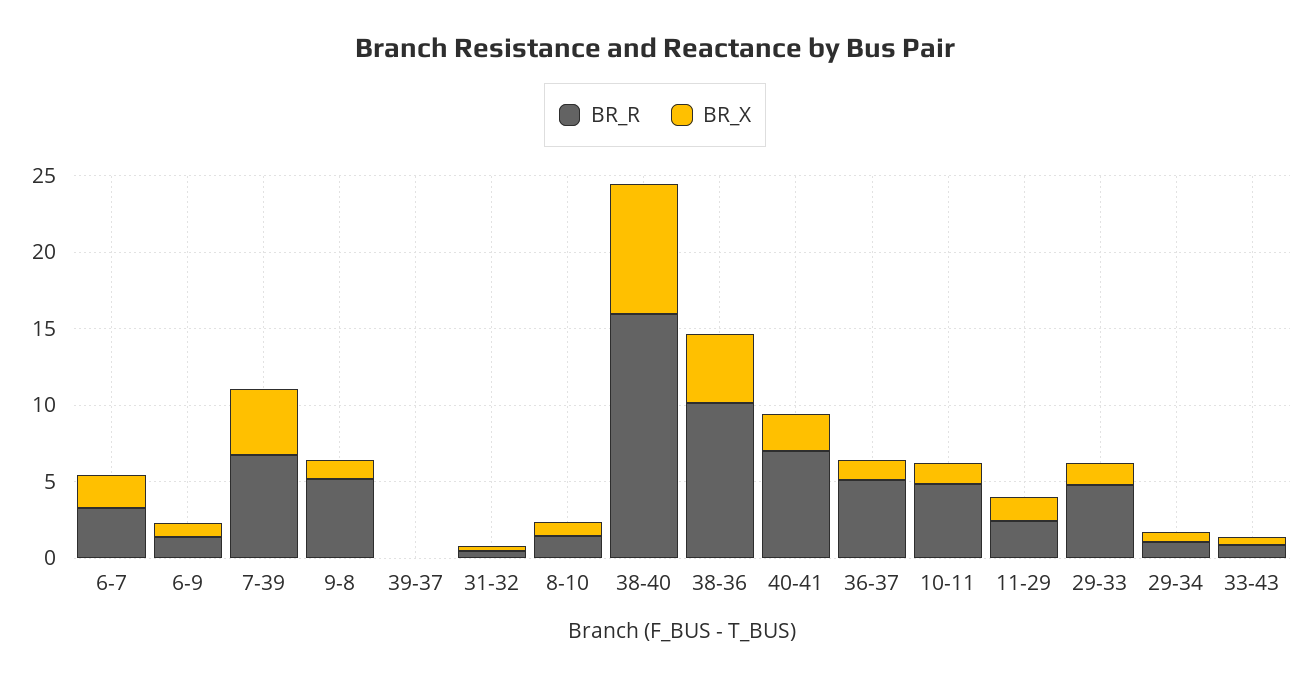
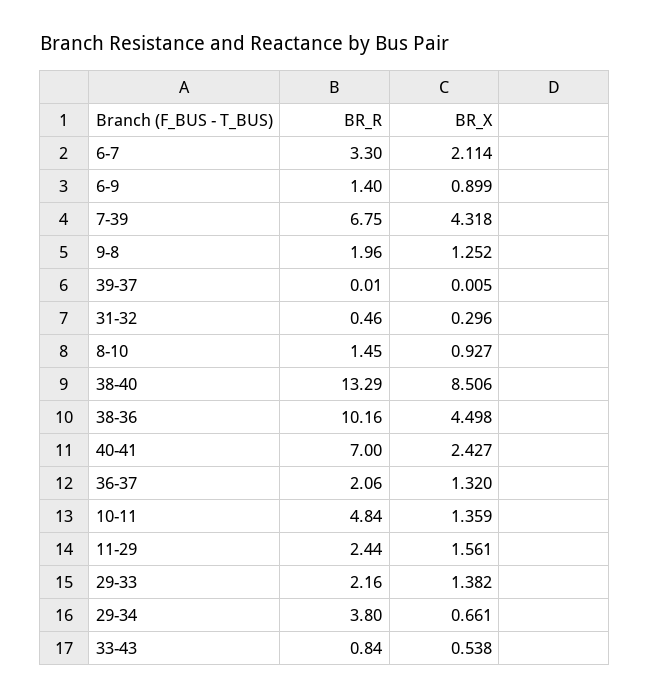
BR_R, 9-8: 5 -> 1.96
BR_R, 38-40: 16 -> 13.29
BR_R, 36-37: 5 -> 2.06
BR_R, 29-33: 5 -> 2.16
BR_R, 29-34: 1 -> 3.8

